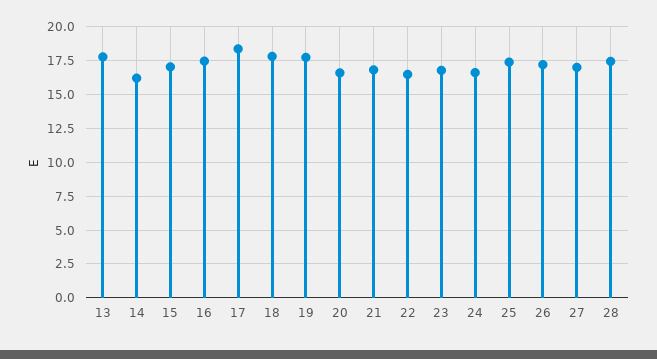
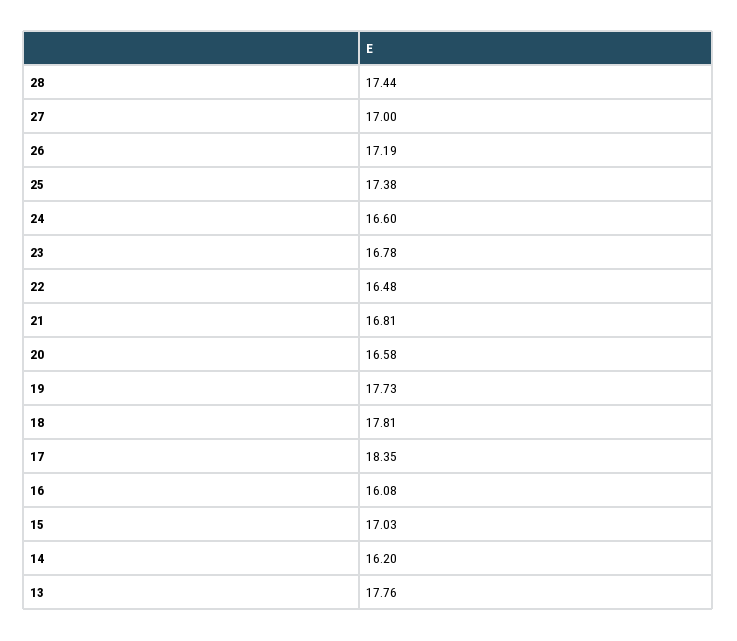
16: 17.5 -> 16.08

